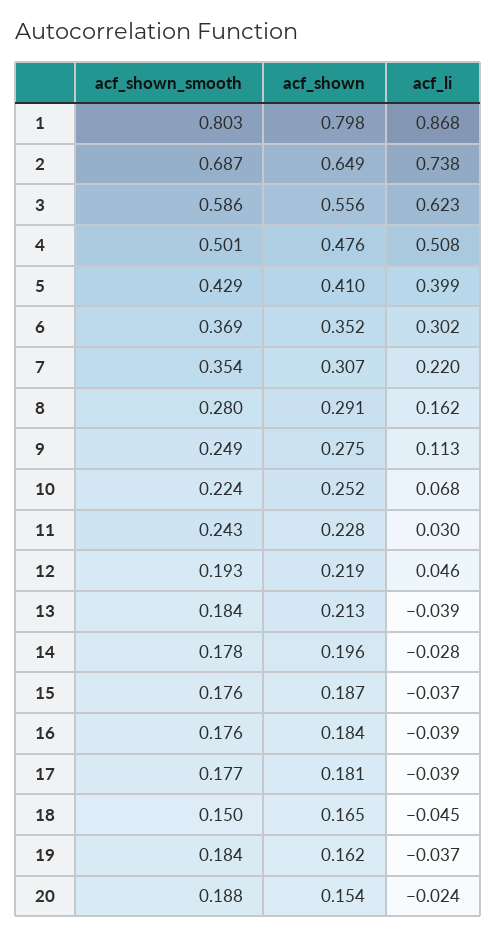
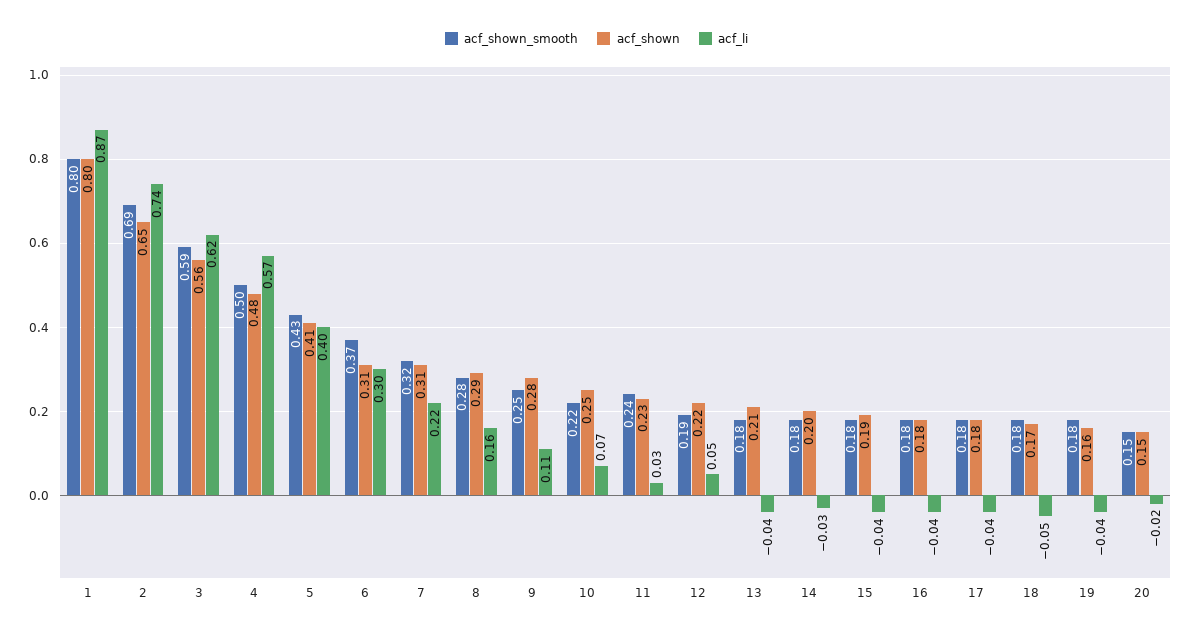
acf_li, 4: 0.508 -> 0.57
acf_shown, 6: 0.352 -> 0.31
acf_shown_smooth, 7: 0.354 -> 0.32
acf_shown_smooth, 18: 0.15 -> 0.18
acf_shown_smooth, 20: 0.188 -> 0.15

